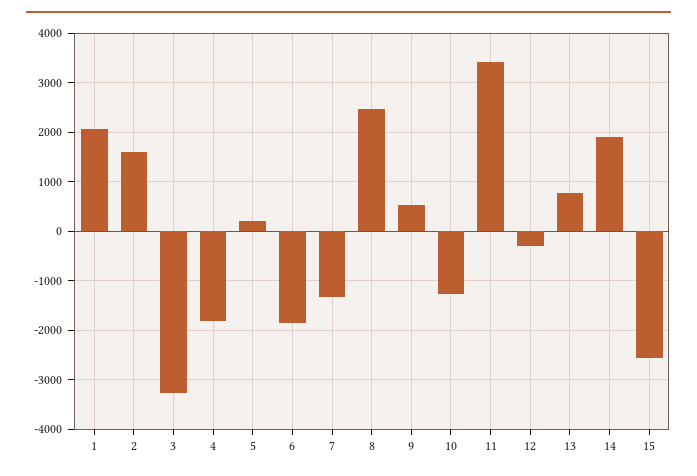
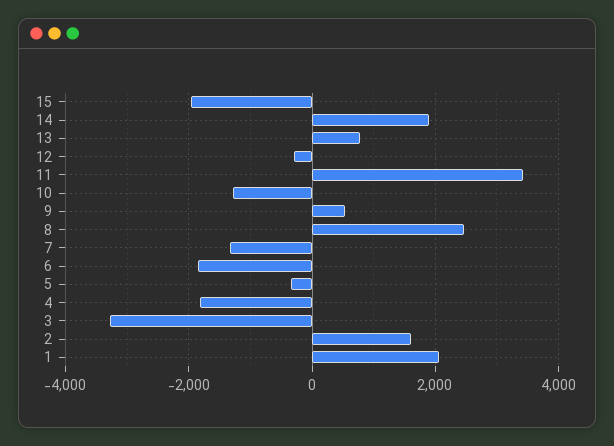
5: 200 -> -400
15: -2600 -> -2000

